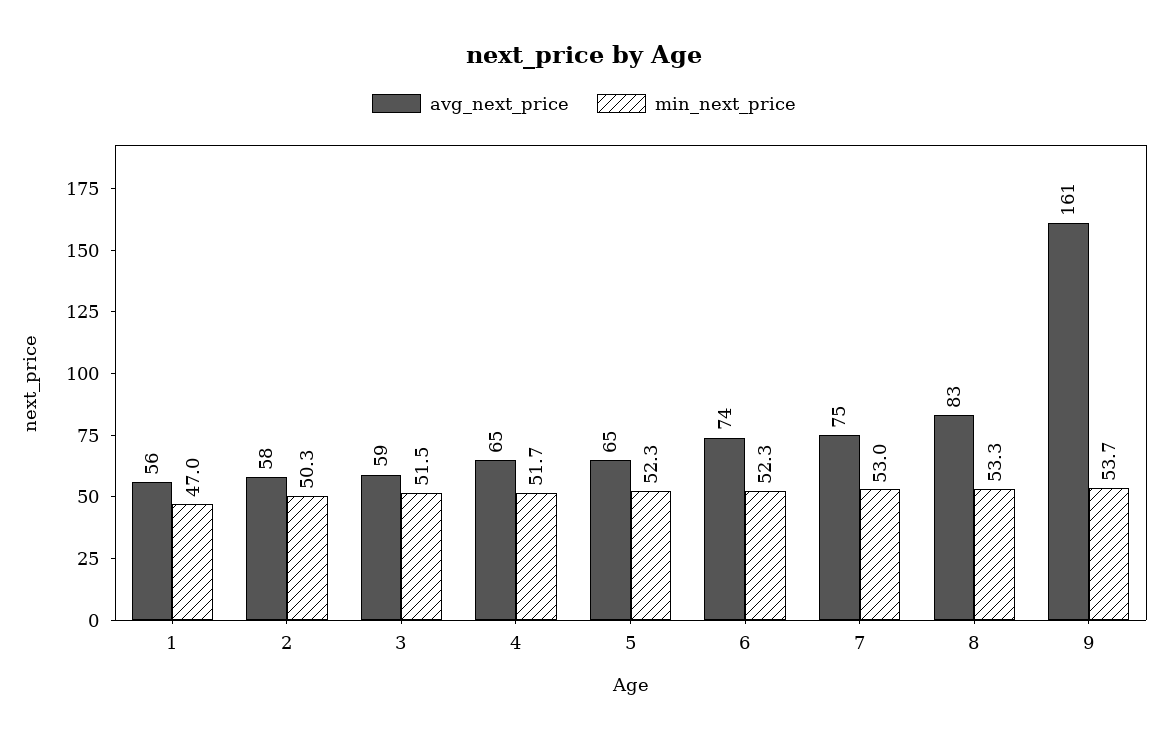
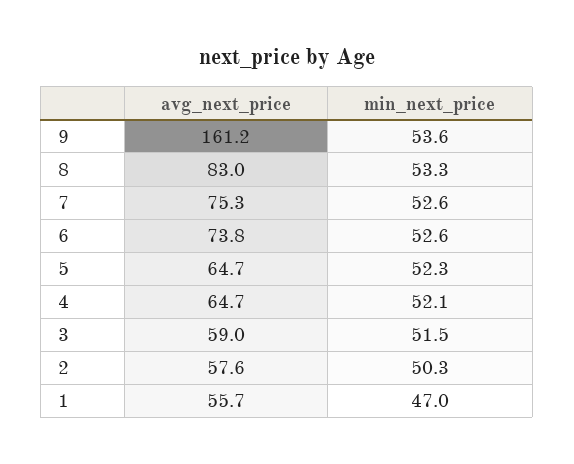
min_next_price, 4: 51.7 -> 52.1
min_next_price, 6: 52.3 -> 52.6
min_next_price, 7: 53 -> 52.6
min_next_price, 9: 53.7 -> 53.6

